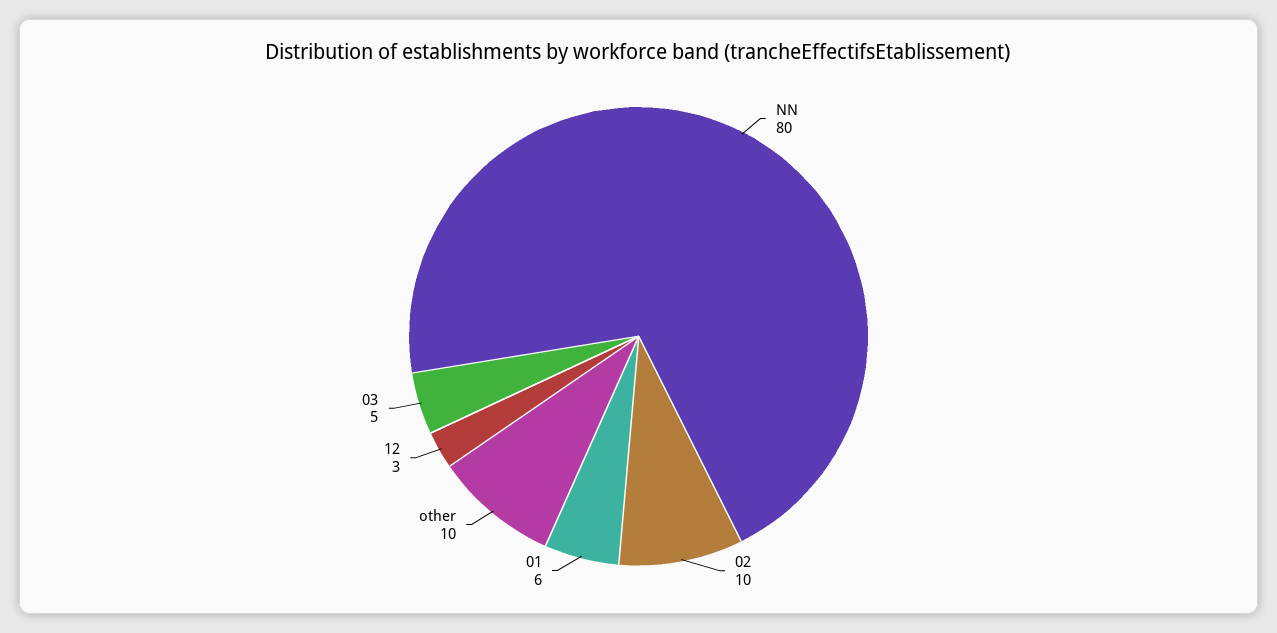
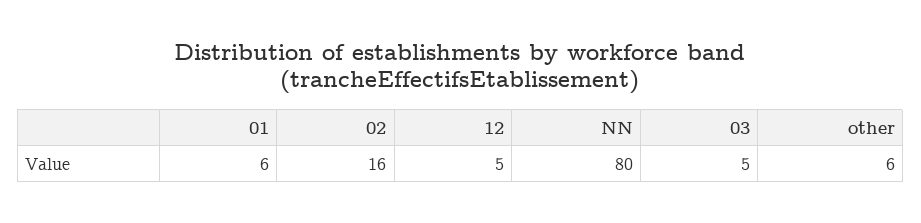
02: 10 -> 16
other: 10 -> 6
12: 3 -> 5

